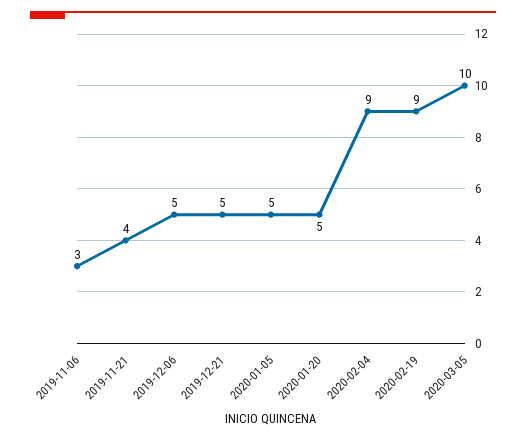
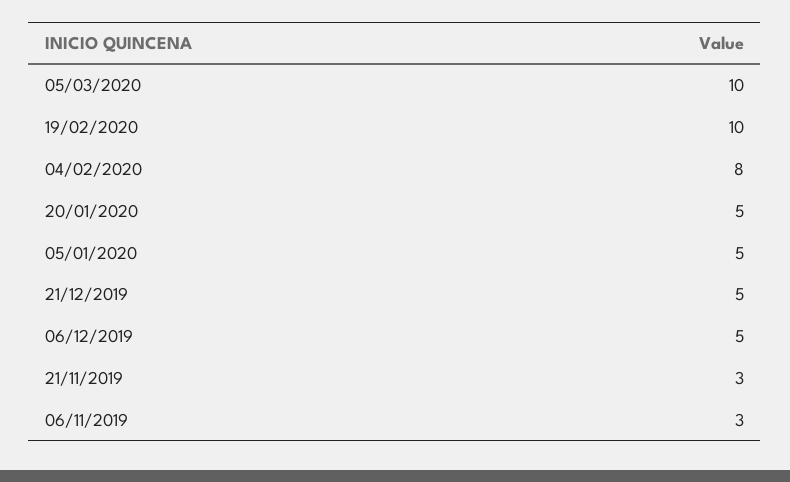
2019-11-21: 4 -> 3
2020-02-04: 9 -> 8
2020-02-19: 9 -> 10

